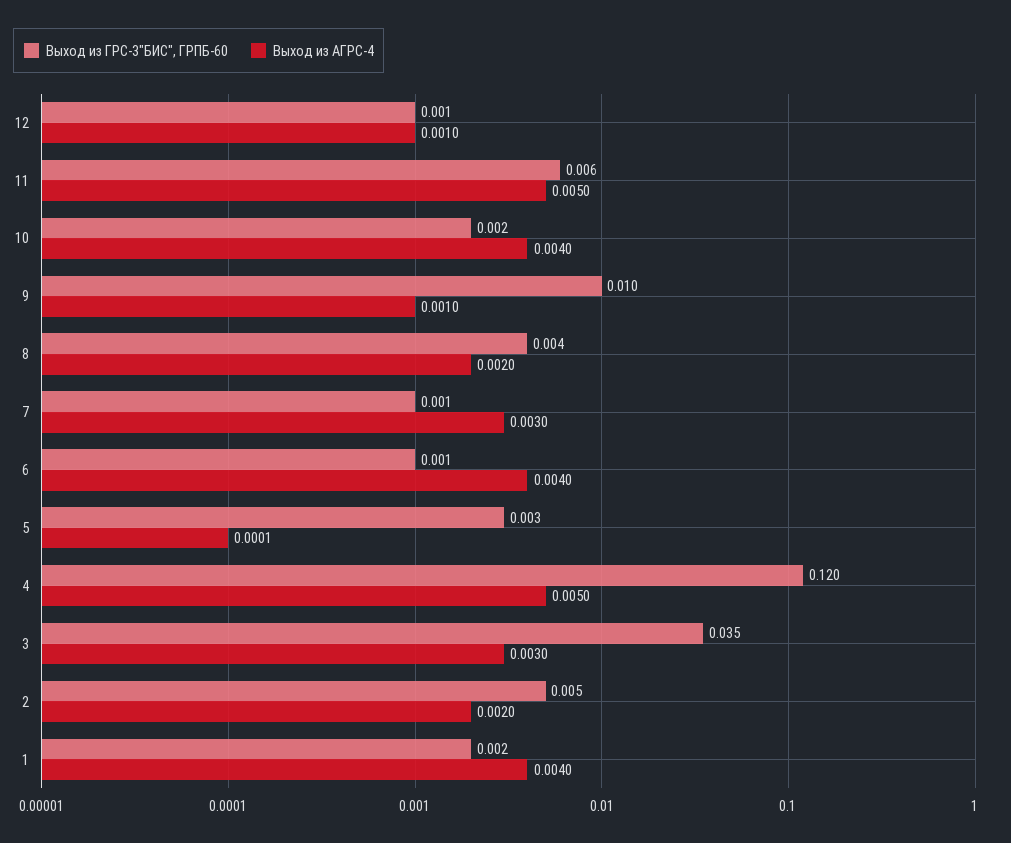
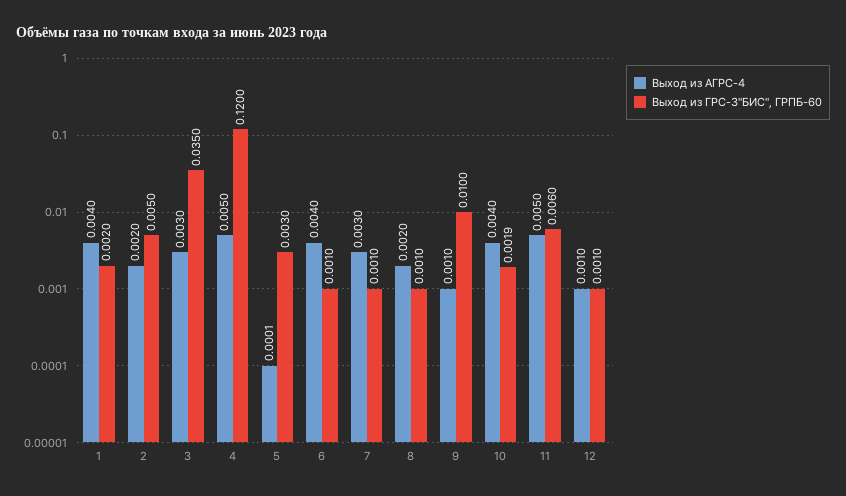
Выход из ГРС-3"БИС", ГРПБ-60, 8: 0.004 -> 0.001

